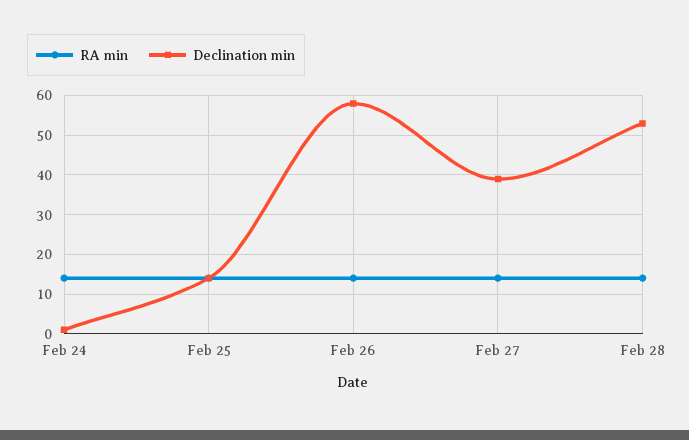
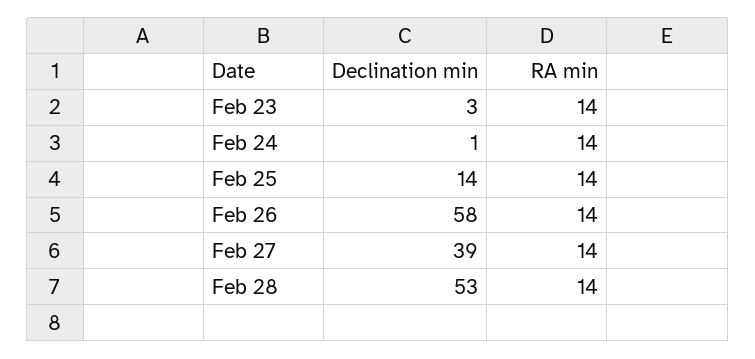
Declination min, Feb 23: none -> 3
RA min, Feb 23: none -> 14

